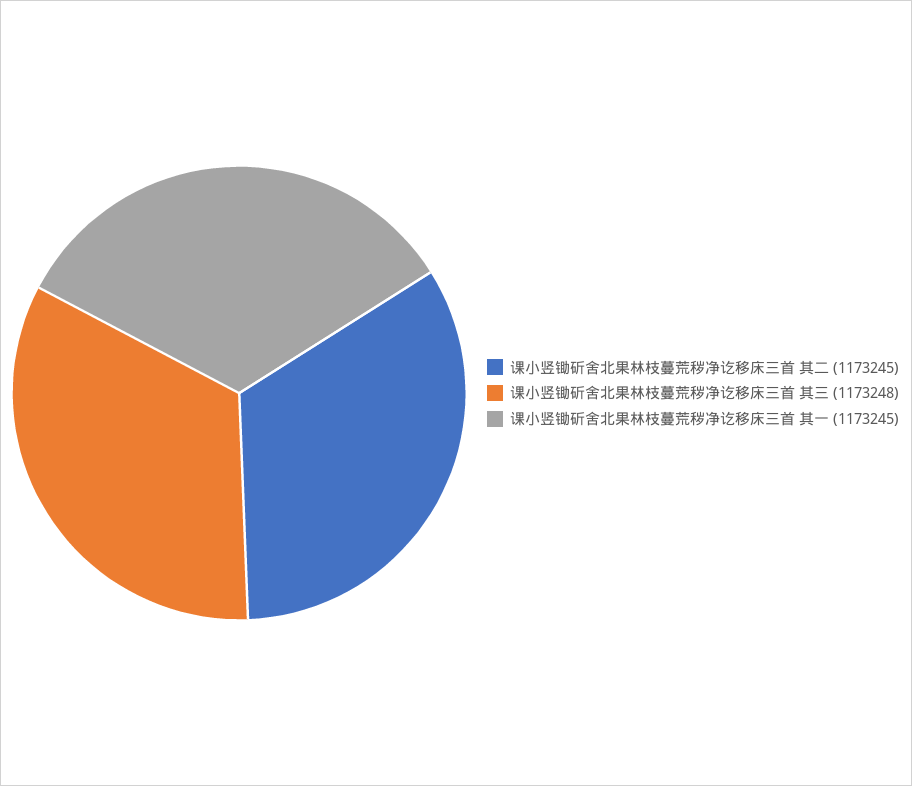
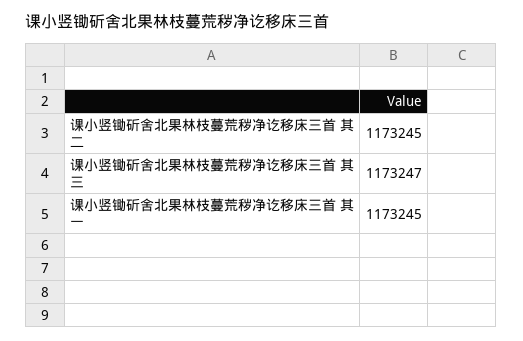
课小竖锄斫舍北果林枝蔓荒秽净讫移床三首 其三: 1173248 -> 1173247

